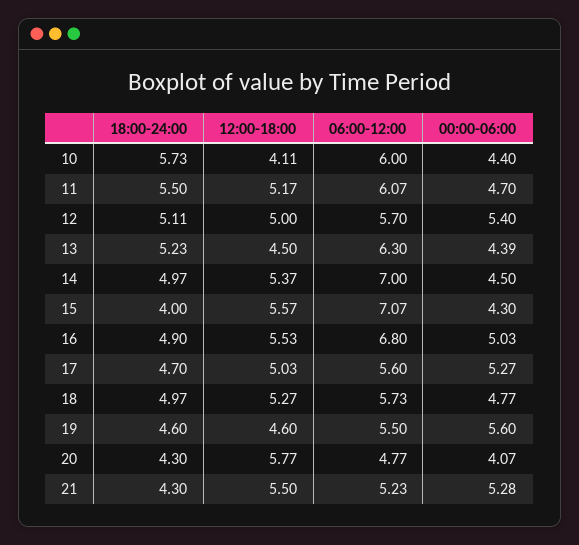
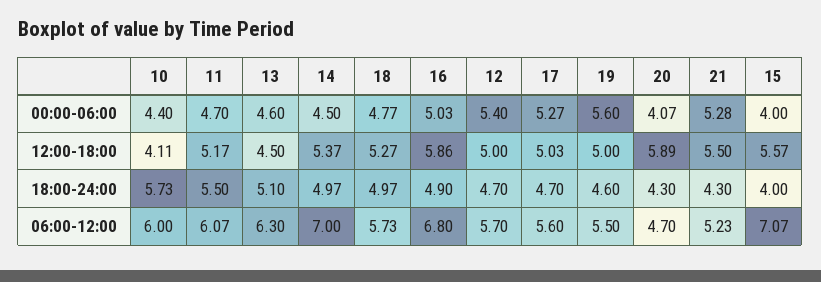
18:00-24:00, 12: 5.11 -> 4.7
18:00-24:00, 13: 5.23 -> 5.1
00:00-06:00, 13: 4.39 -> 4.6
00:00-06:00, 15: 4.3 -> 4
12:00-18:00, 16: 5.53 -> 5.86
12:00-18:00, 19: 4.6 -> 5
12:00-18:00, 20: 5.77 -> 5.89
06:00-12:00, 20: 4.77 -> 4.7

